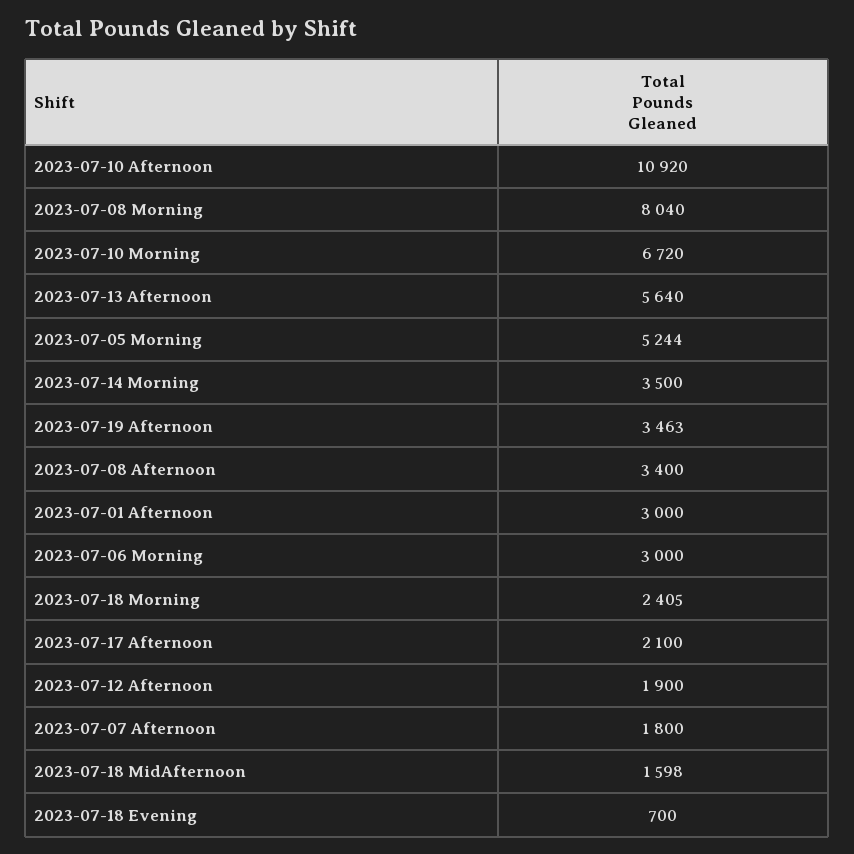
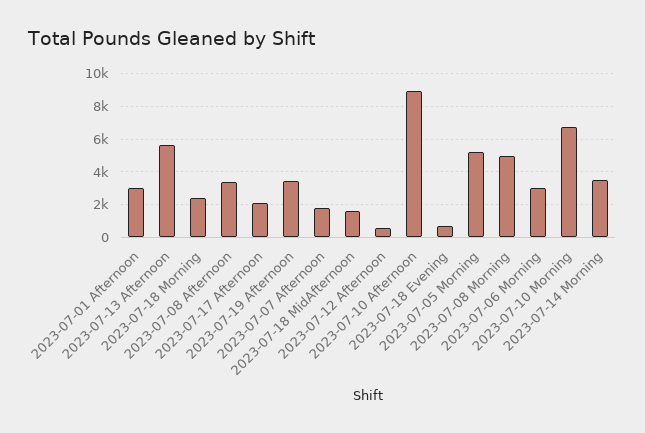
2023-07-10 Afternoon: 10920 -> 9000
2023-07-08 Morning: 8040 -> 5000
2023-07-12 Afternoon: 1900 -> 500

